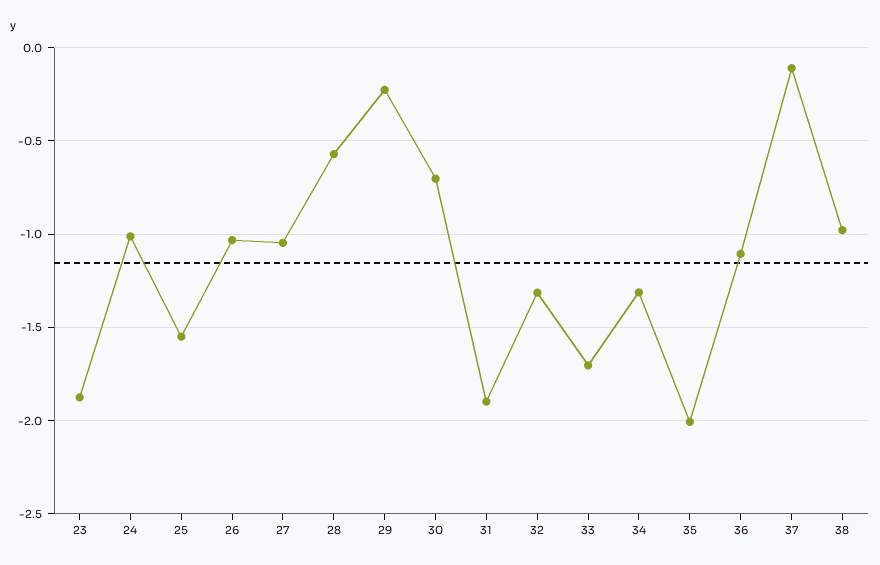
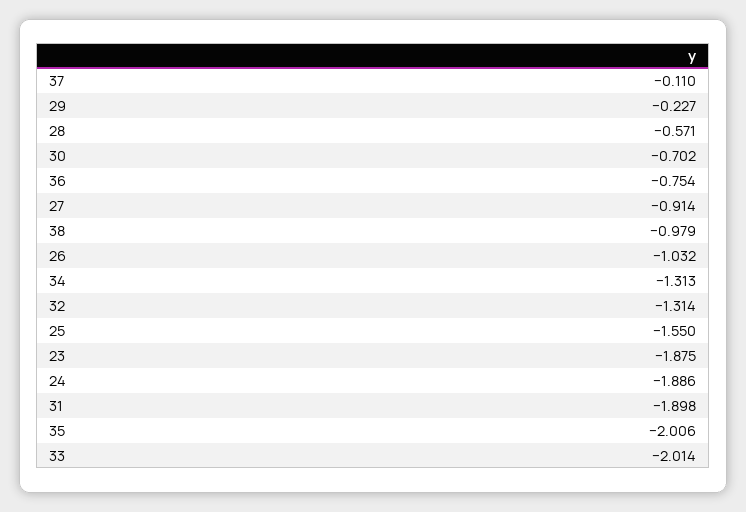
24: -1 -> -1.886
27: -1.05 -> -0.914
33: -1.7 -> -2.014
36: -1.1 -> -0.754

